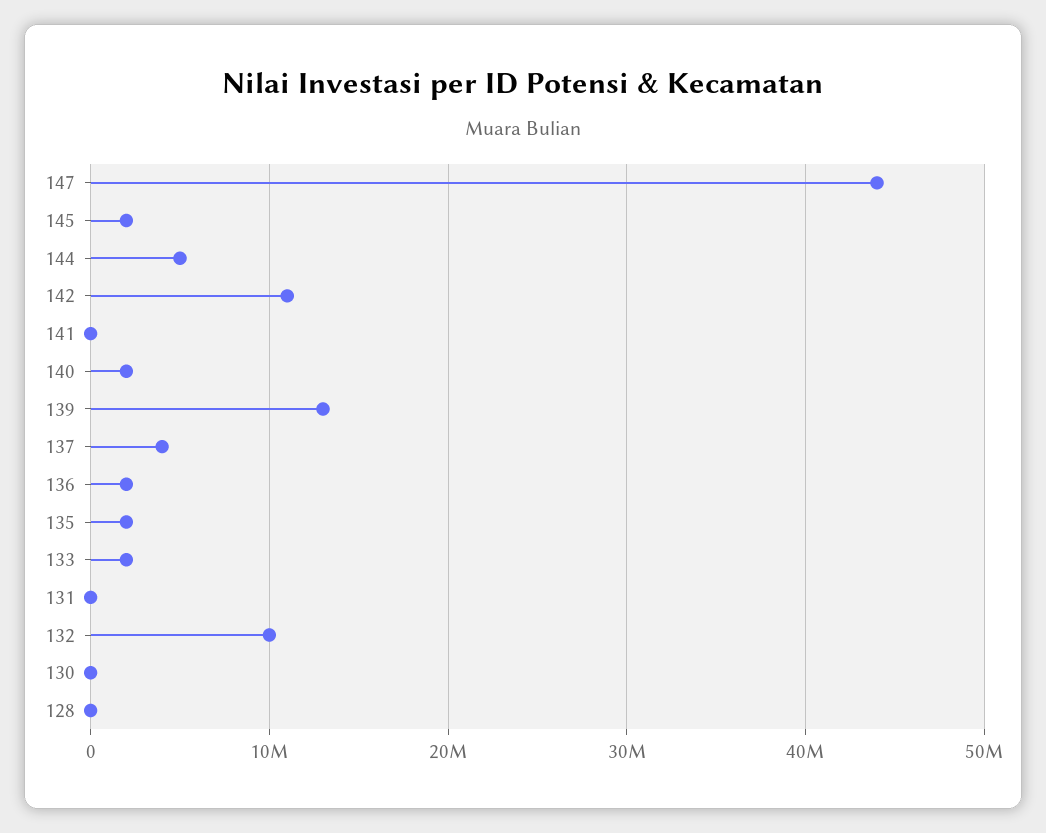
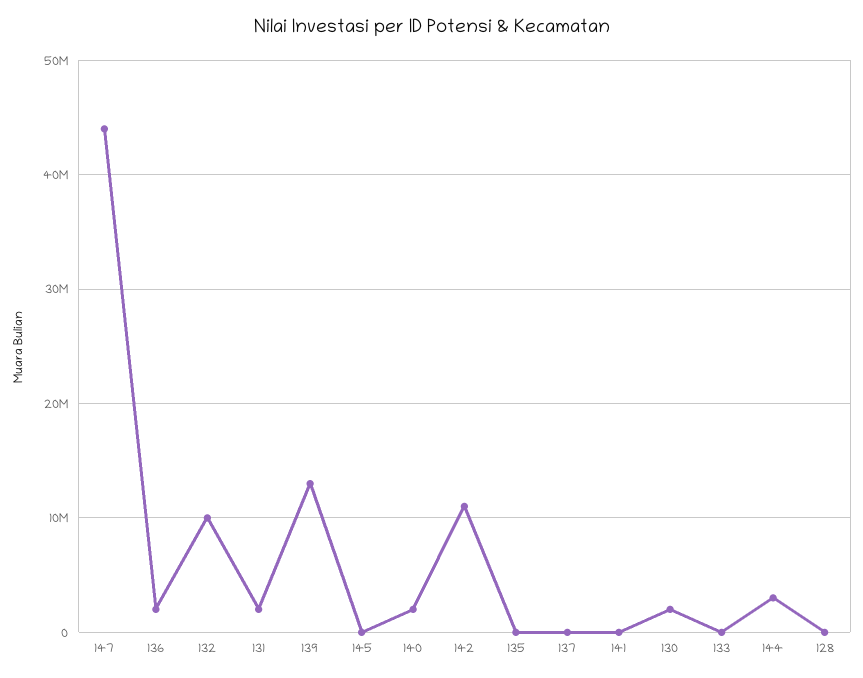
145: 2000000 -> 0
144: 5000000 -> 3000000
137: 4000000 -> 0
135: 2000000 -> 0
133: 2000000 -> 0
131: 0 -> 2000000
130: 0 -> 2000000

